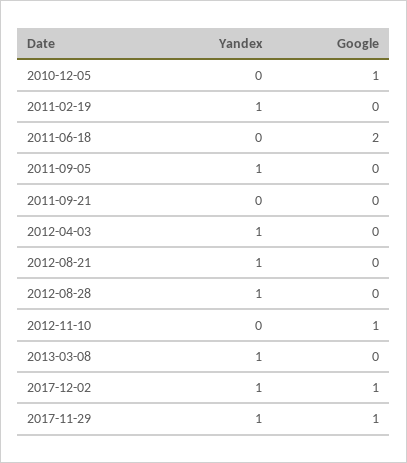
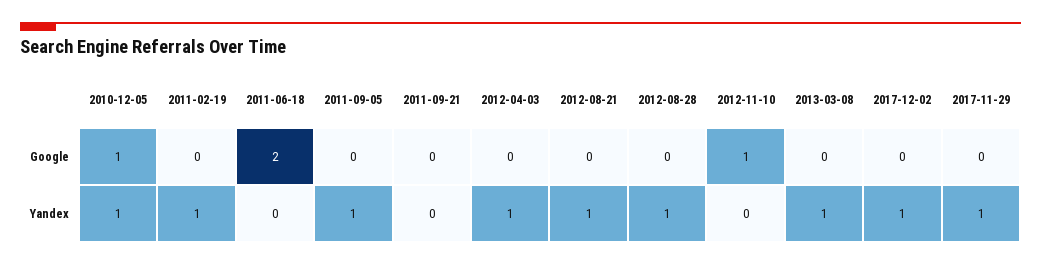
Yandex, 2010-12-05: 0 -> 1
Google, 2017-12-02: 1 -> 0
Google, 2017-11-29: 1 -> 0

